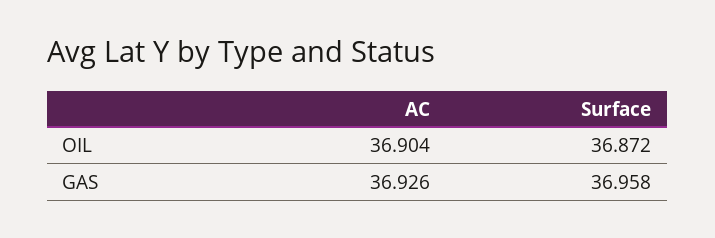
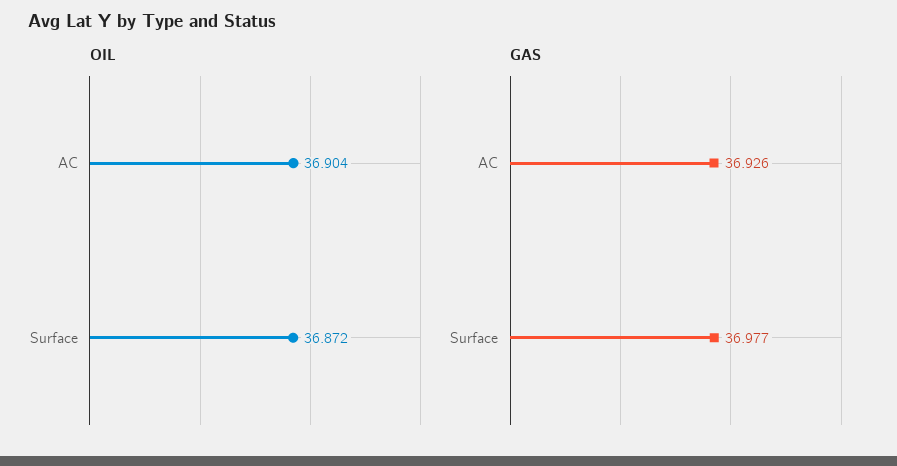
GAS, Surface: 36.958 -> 36.977

